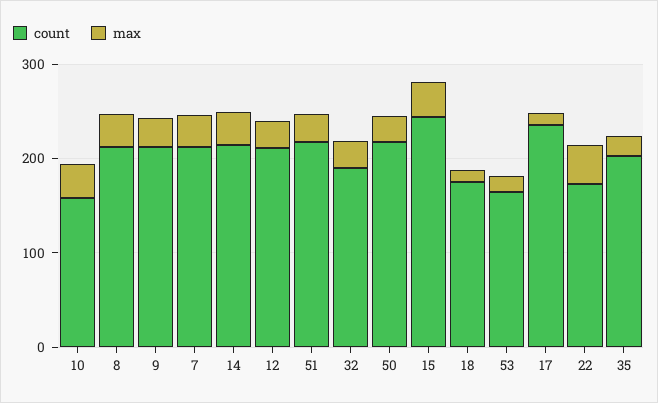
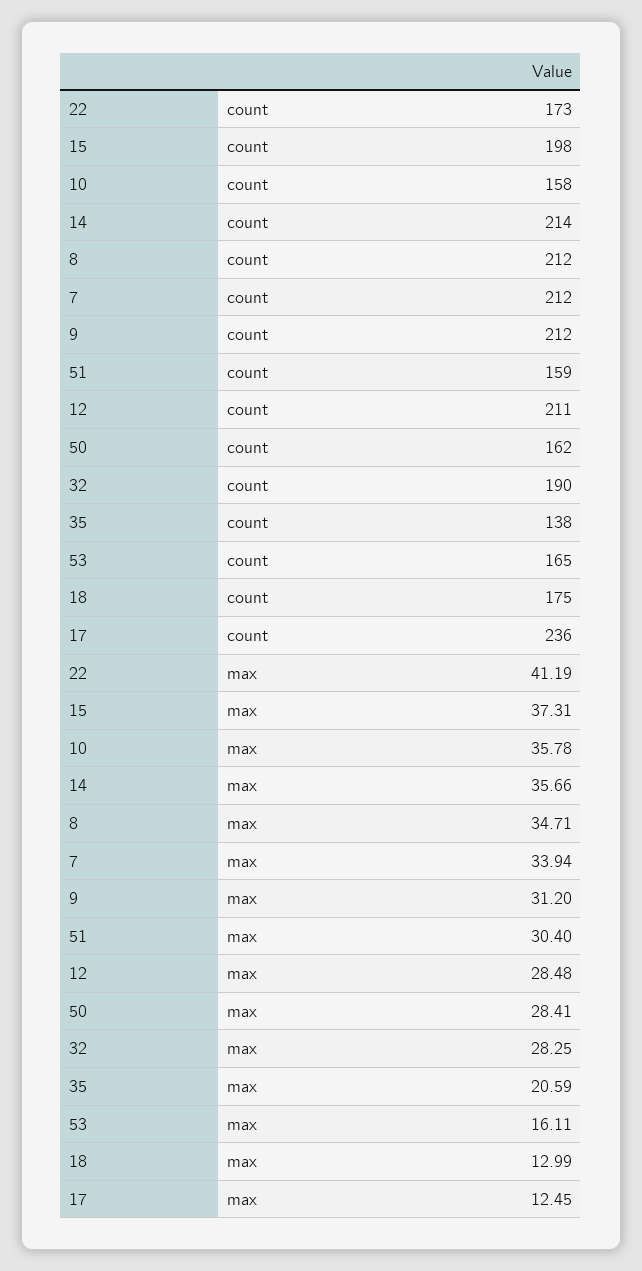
count, 51: 220 -> 159
count, 50: 220 -> 162
count, 15: 240 -> 198
count, 35: 200 -> 138

